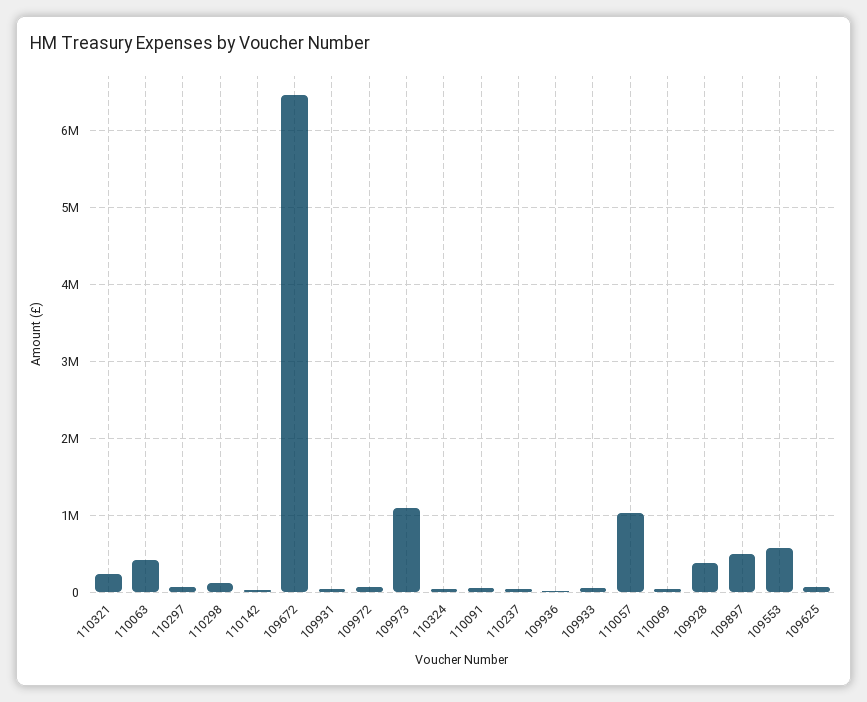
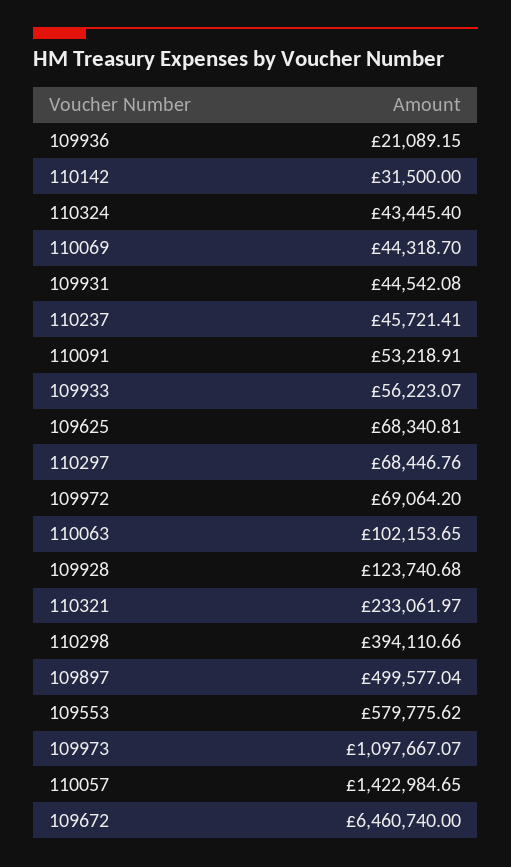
110063: 400000 -> 102153.65
110298: 100000 -> 394110.66
110057: 1000000 -> 1422984.65
109928: 400000 -> 123740.68

